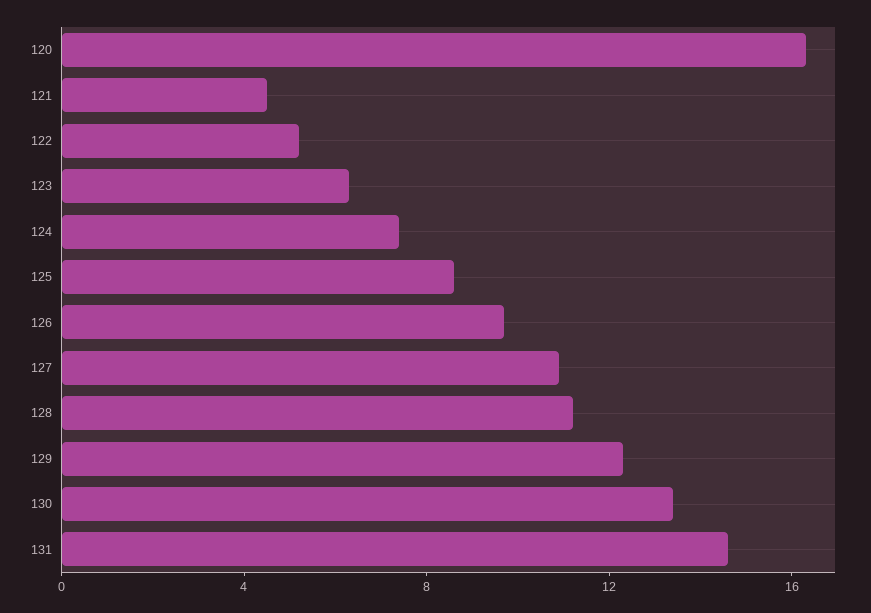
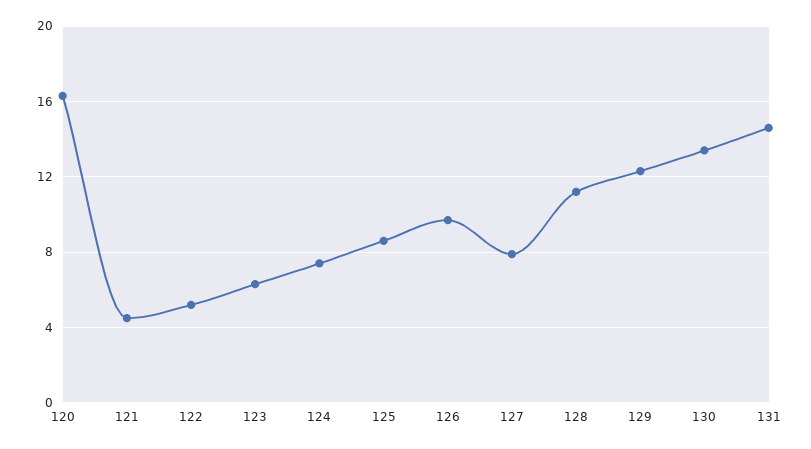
127: 11 -> 8

